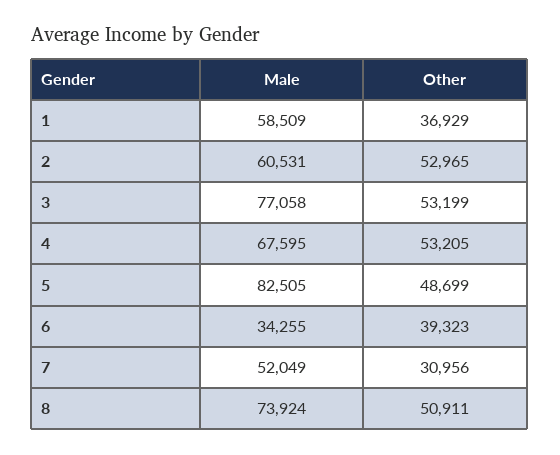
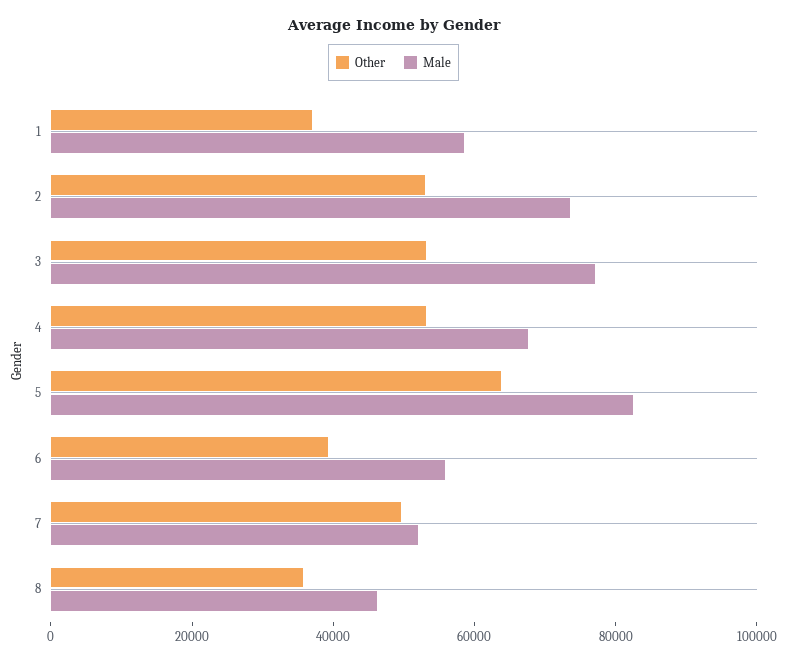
Male, 2: 60531 -> 75000
Other, 5: 48699 -> 65000
Male, 6: 34255 -> 55000
Other, 7: 30956 -> 50000
Male, 8: 73924 -> 45000
Other, 8: 50911 -> 35000

